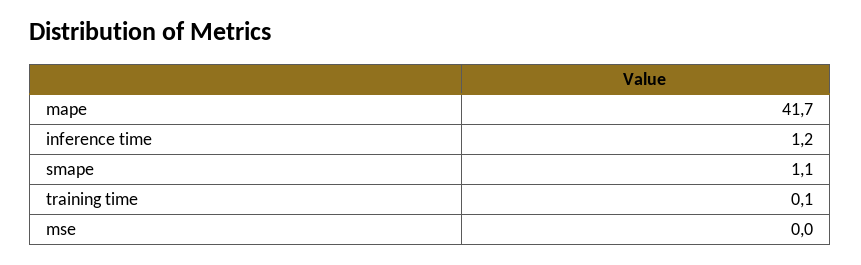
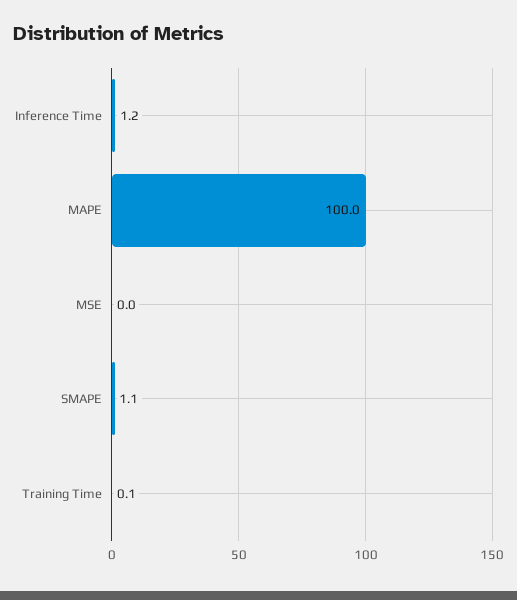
mape: 41.7 -> 100

